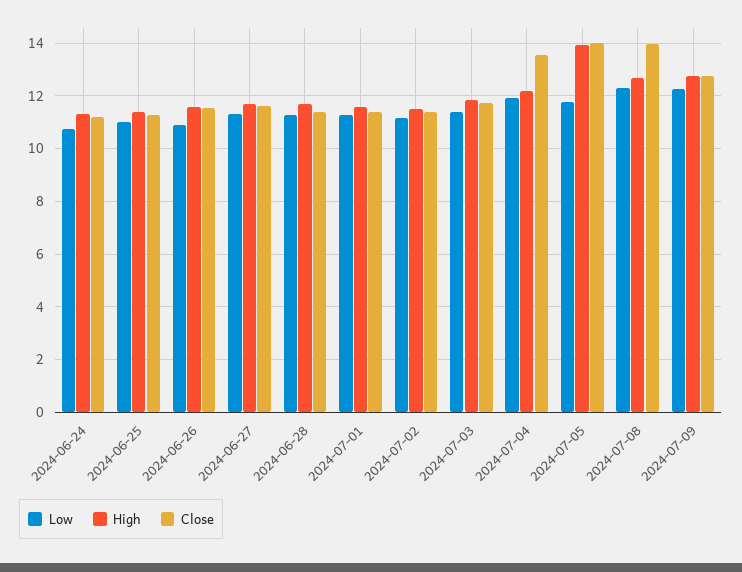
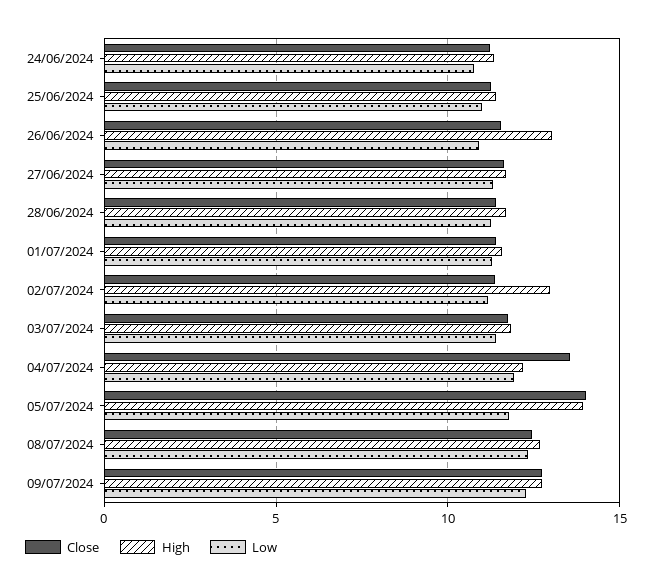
High, 2024-06-26: 11.5 -> 13
High, 2024-07-02: 11.5 -> 13
Close, 2024-07-08: 14 -> 12.5

